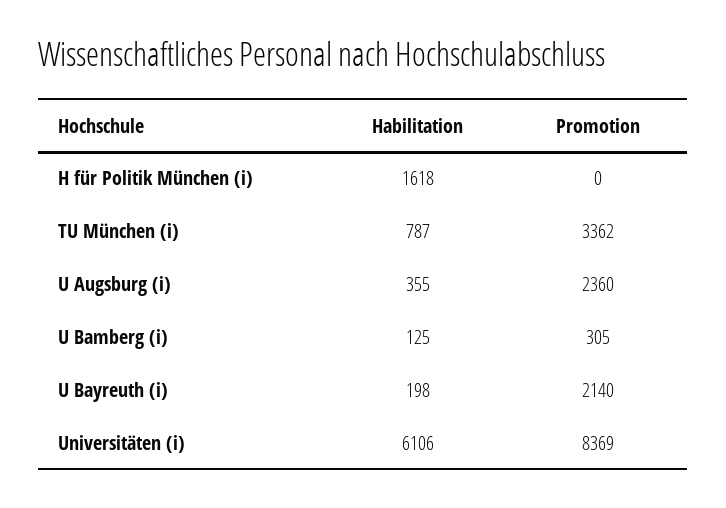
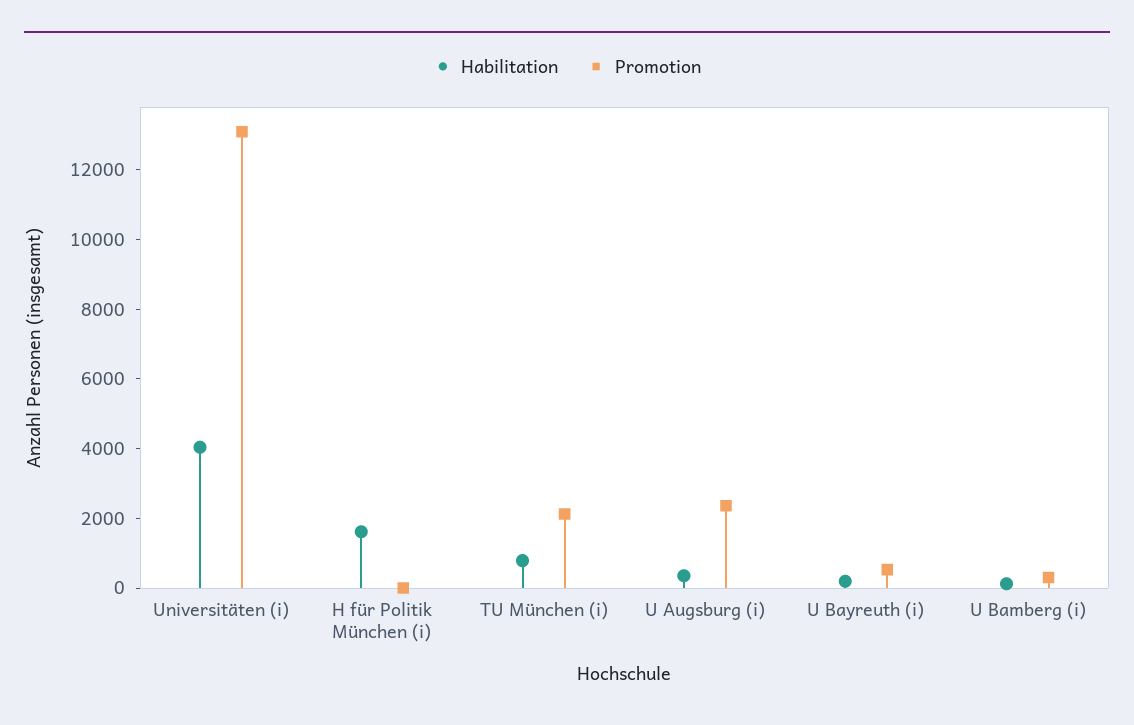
Promotion, TU München (i): 3362 -> 2000
Promotion, U Bayreuth (i): 2140 -> 500
Habilitation, Universitäten (i): 6106 -> 4000
Promotion, Universitäten (i): 8369 -> 13000

